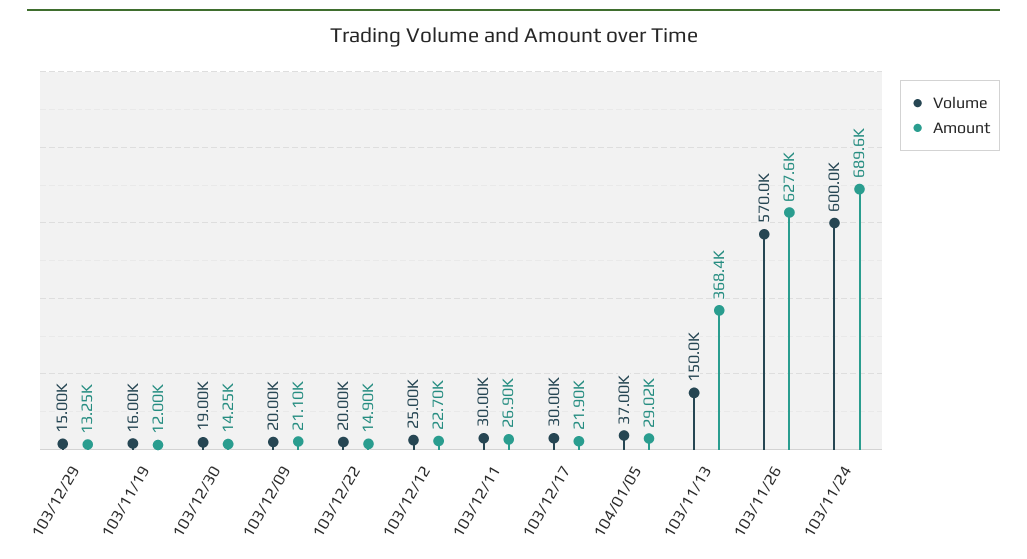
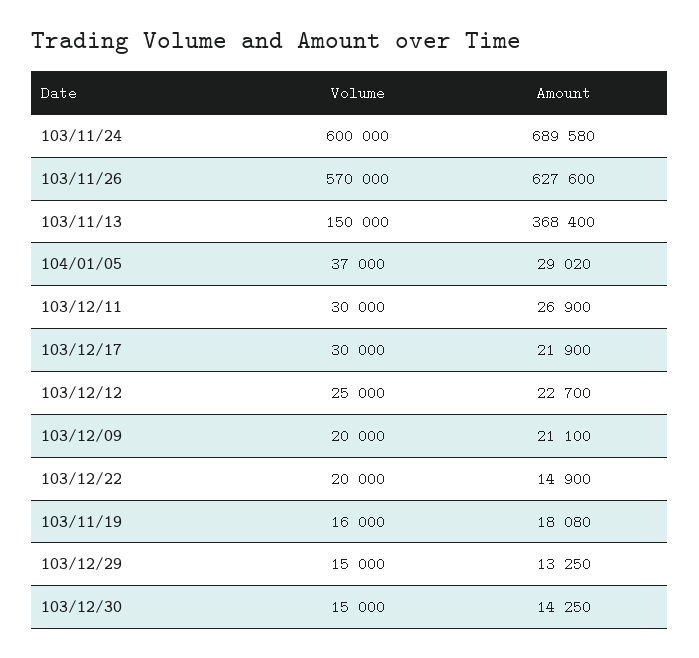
Amount, 103/11/19: 12000 -> 18080
Volume, 103/12/30: 19000 -> 15000

